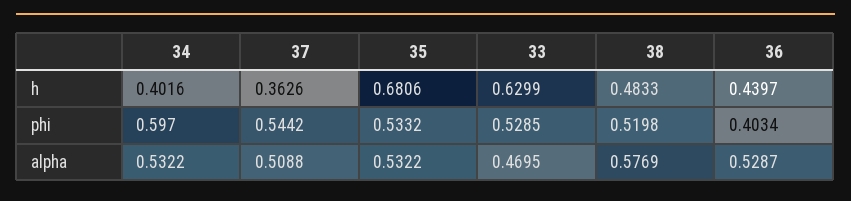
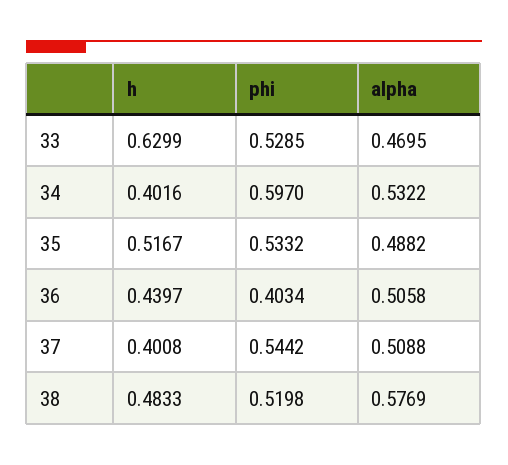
37, h: 0.3626 -> 0.4008
35, h: 0.6806 -> 0.5167
35, alpha: 0.5322 -> 0.4882
36, alpha: 0.5287 -> 0.5058

